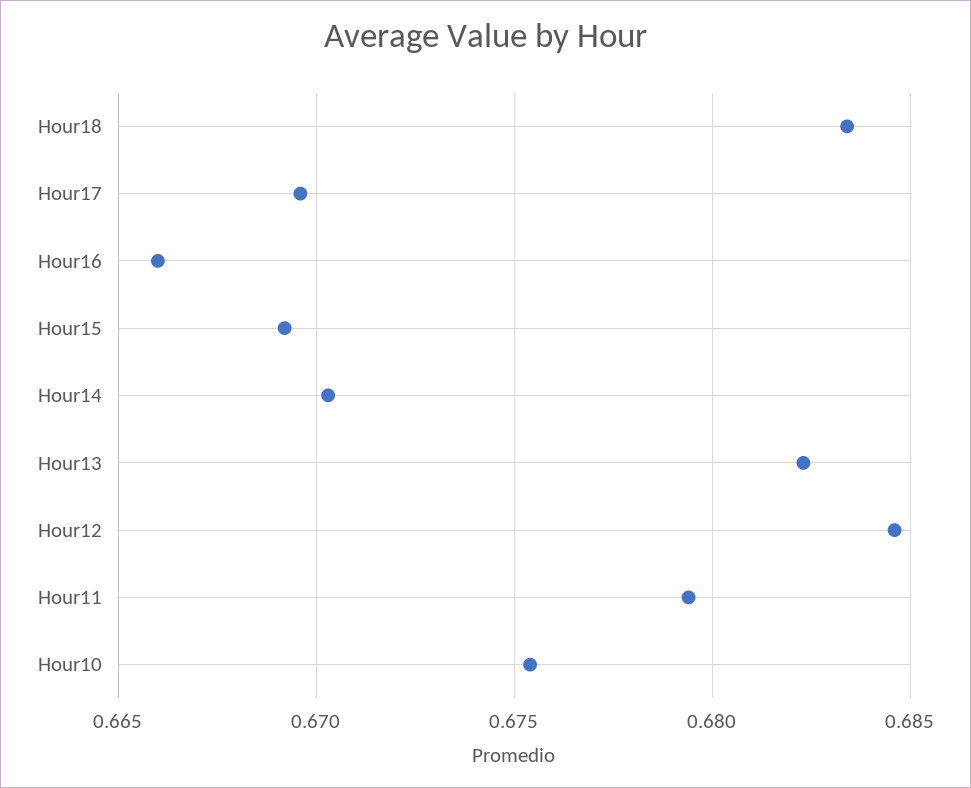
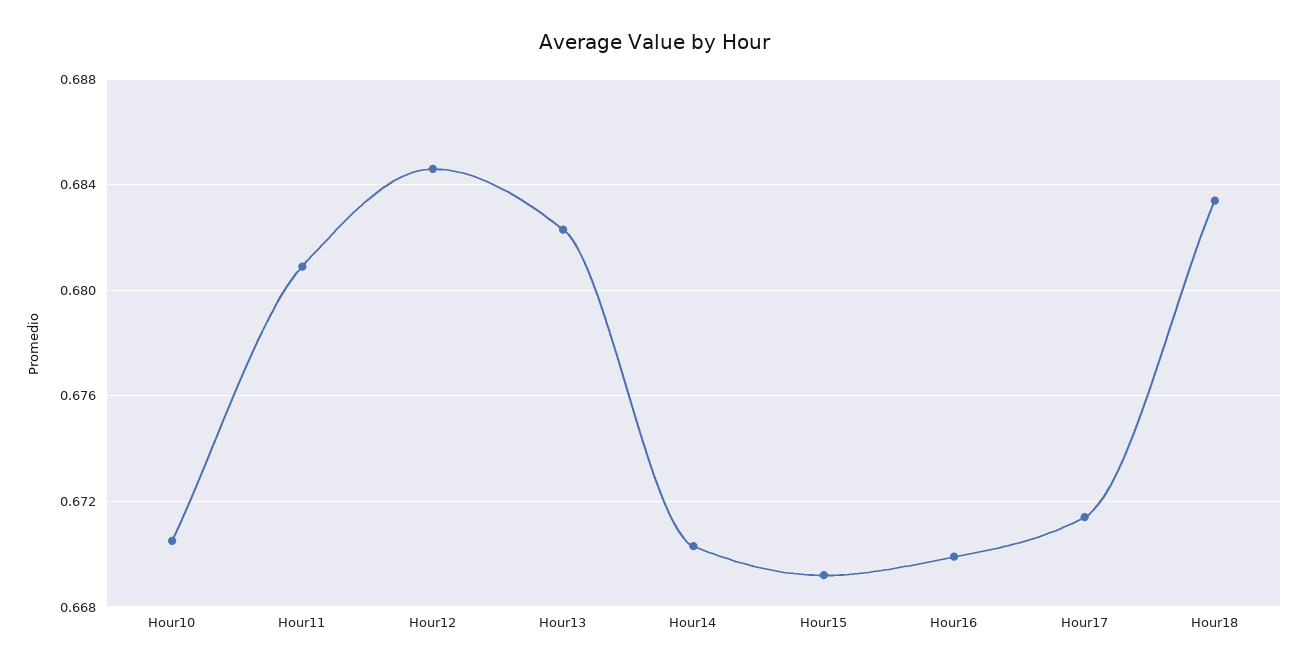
Hour17: 0.6695 -> 0.6715
Hour16: 0.666 -> 0.67
Hour11: 0.6795 -> 0.681
Hour10: 0.6755 -> 0.6705

